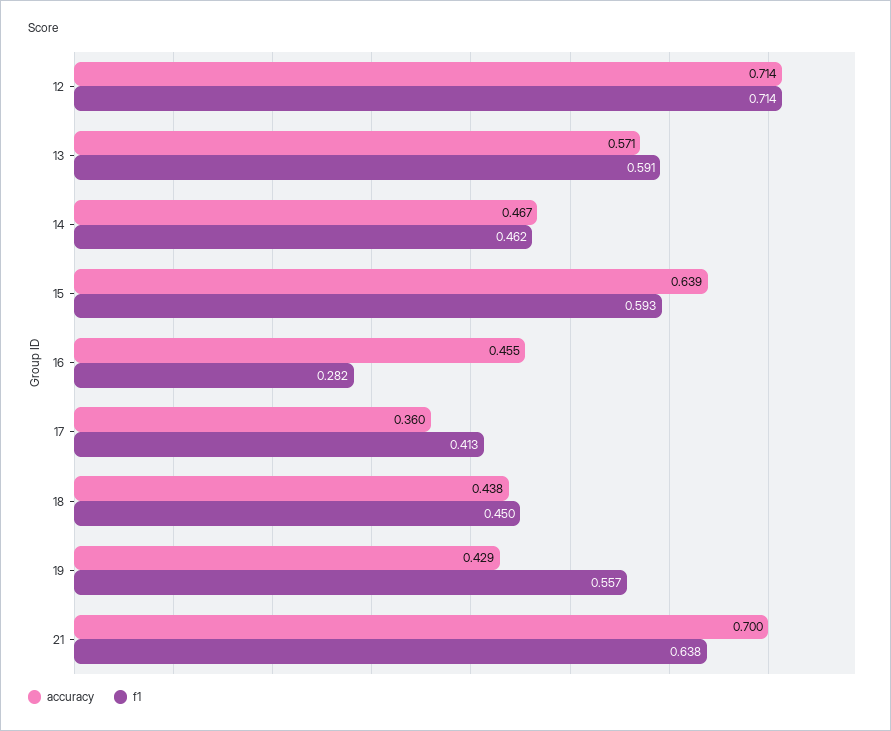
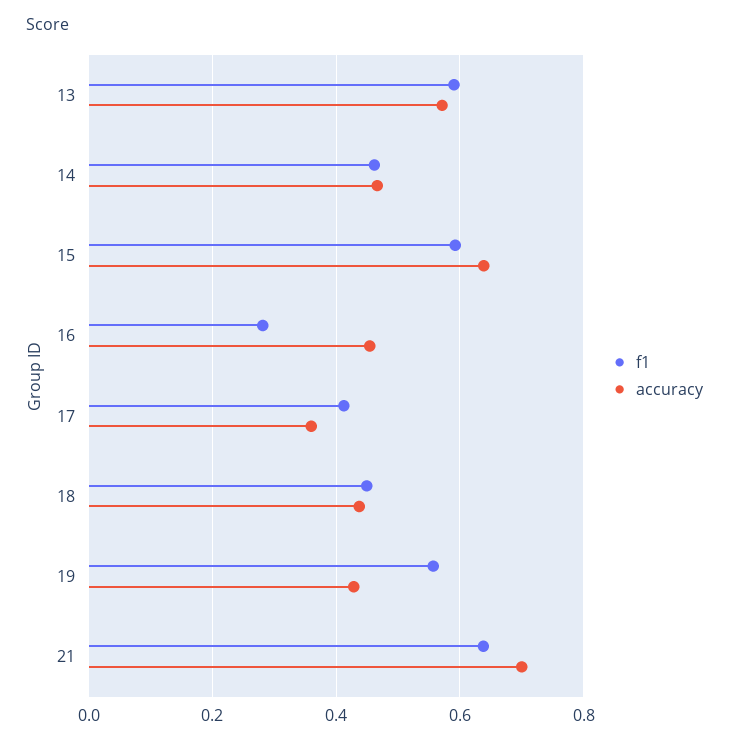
accuracy, 12: 0.714 -> none
f1, 12: 0.714 -> none

